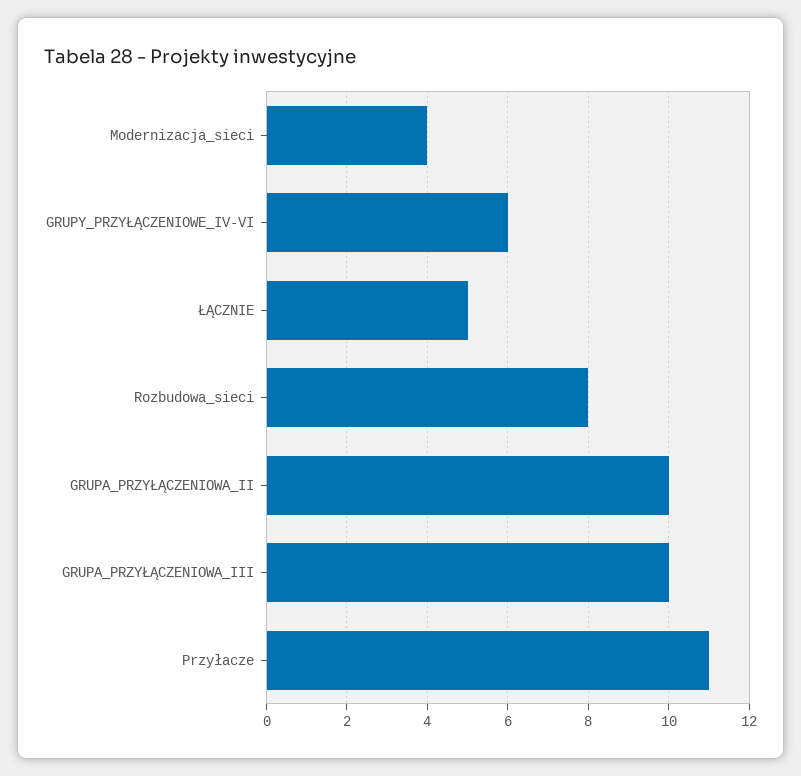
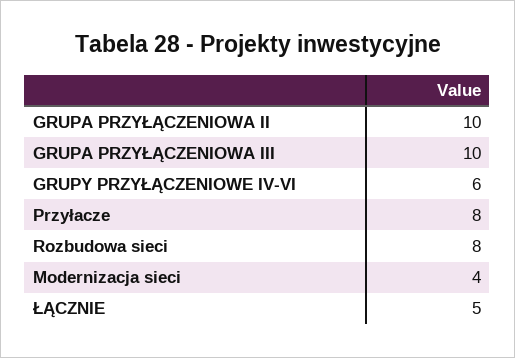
Przyłacze: 11 -> 8

